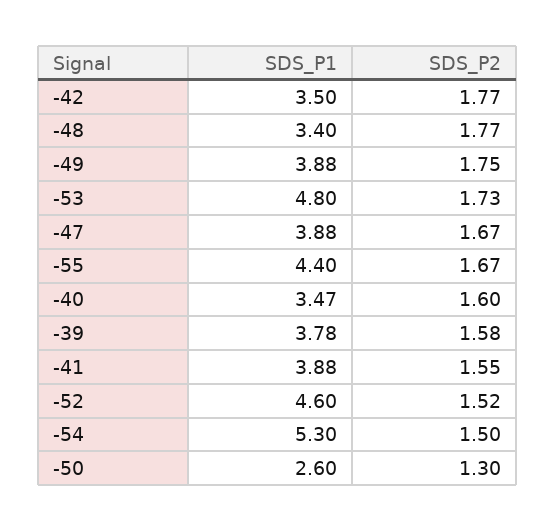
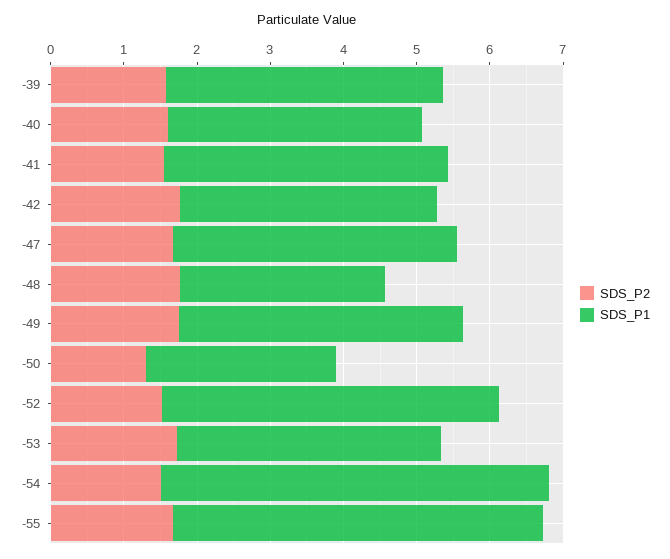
SDS_P1, -48: 3.4 -> 2.8
SDS_P1, -53: 4.8 -> 3.6
SDS_P1, -55: 4.4 -> 5

